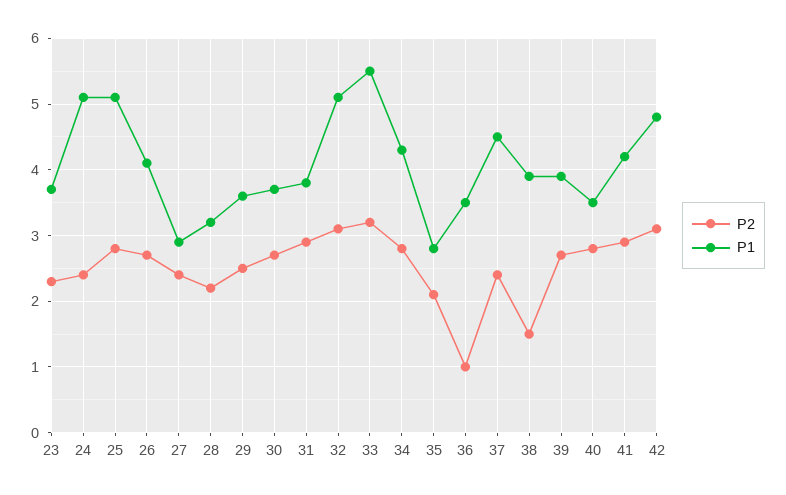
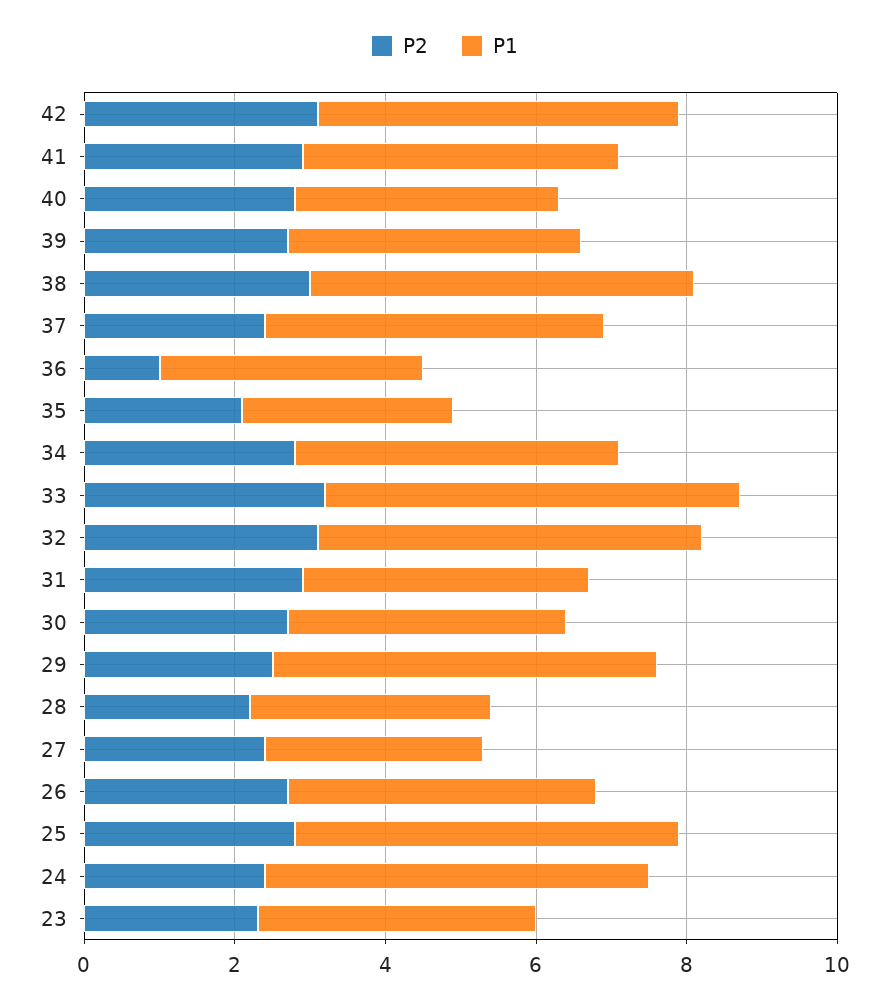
P1, 29: 3.6 -> 5
P2, 38: 1.5 -> 3
P1, 38: 3.9 -> 5

